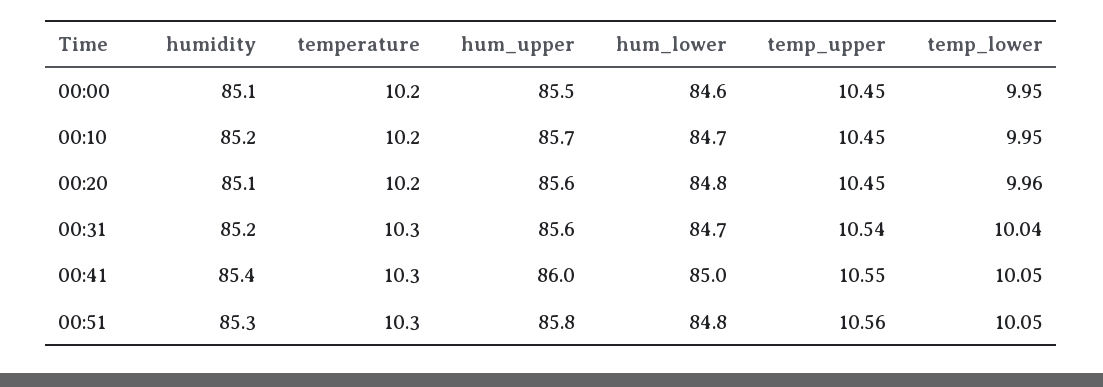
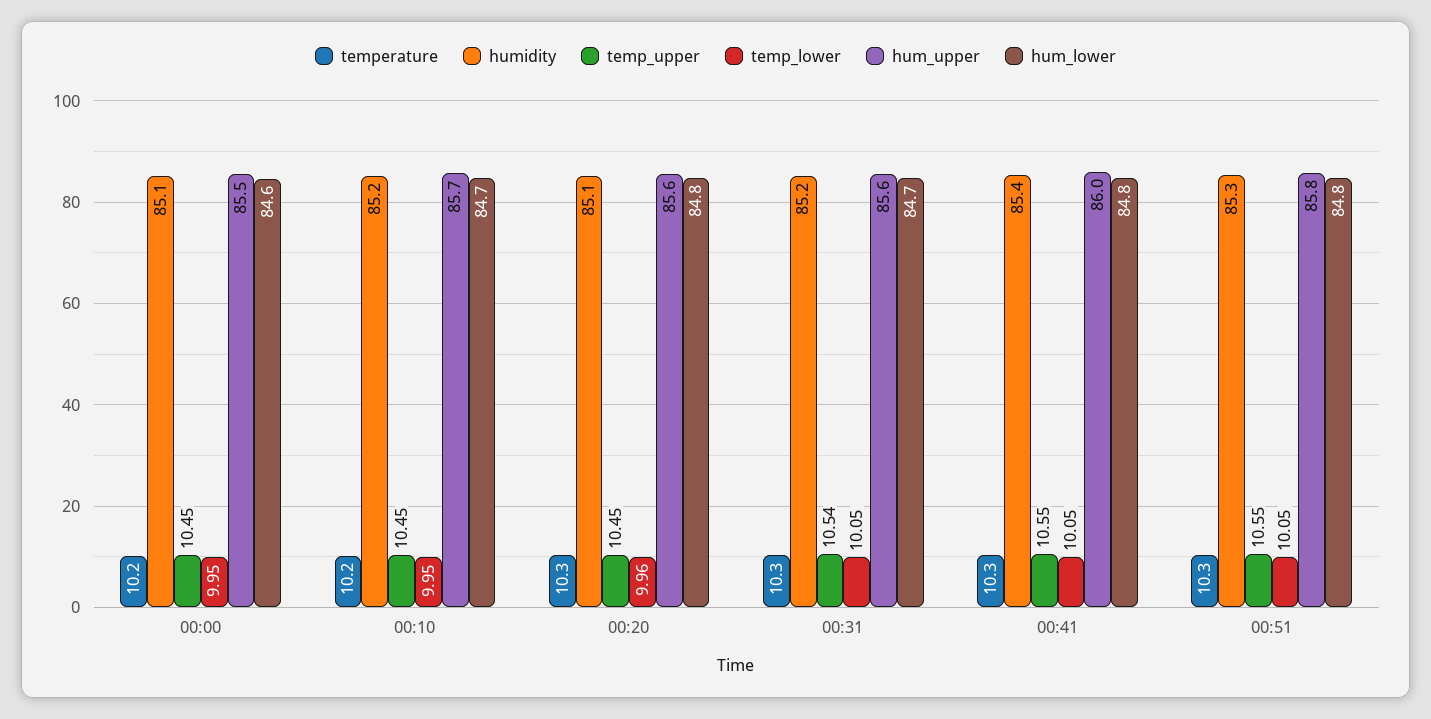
temperature, 00:20: 10.2 -> 10.3
temp_lower, 00:31: 10.04 -> 10.05
hum_lower, 00:41: 85 -> 84.8
temp_upper, 00:51: 10.56 -> 10.55

